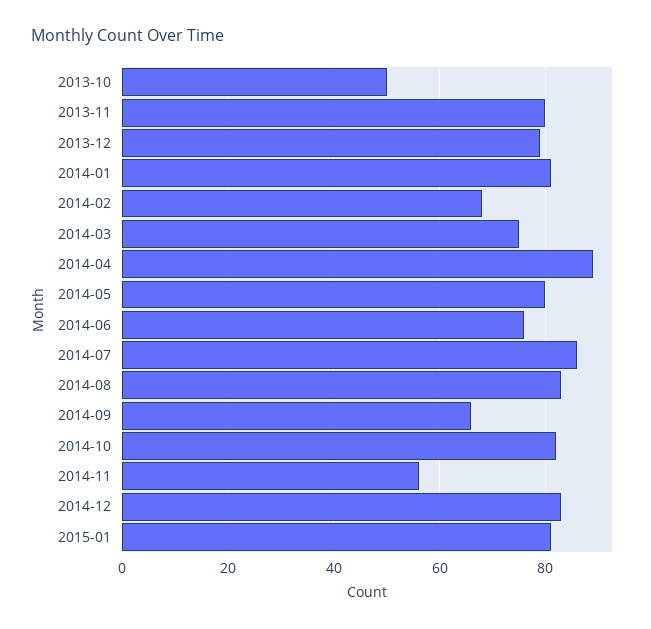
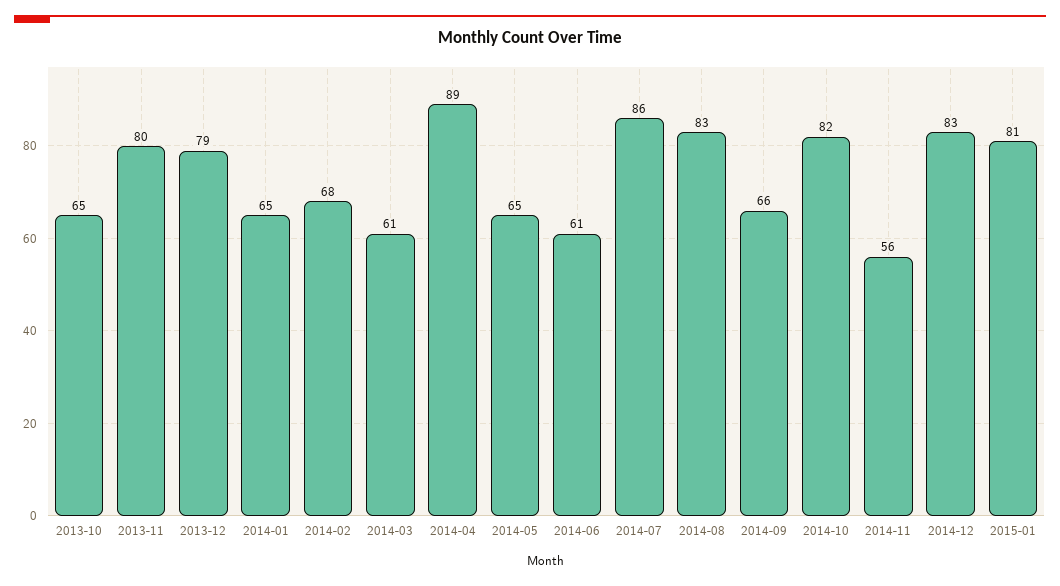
2013-10: 50 -> 65
2014-01: 80 -> 65
2014-03: 75 -> 61
2014-05: 80 -> 65
2014-06: 75 -> 61

